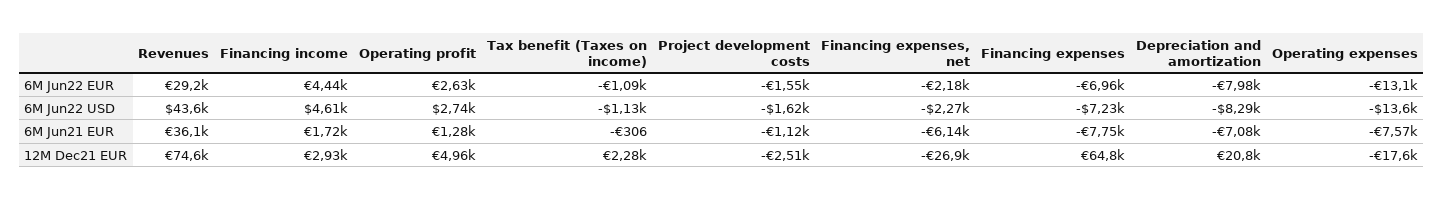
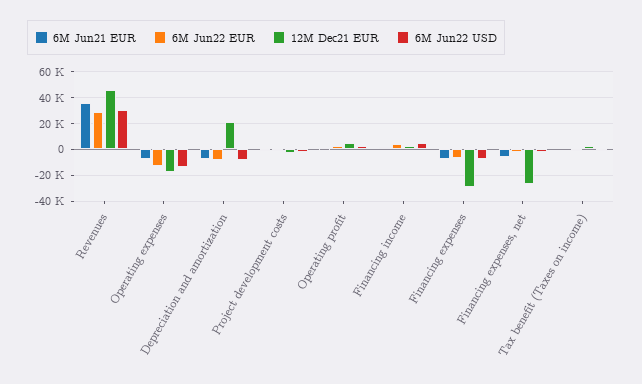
6M Jun22 USD, Revenues: 43600 -> 30000
12M Dec21 EUR, Revenues: 74600 -> 45000
12M Dec21 EUR, Financing expenses: 64800 -> -30000

